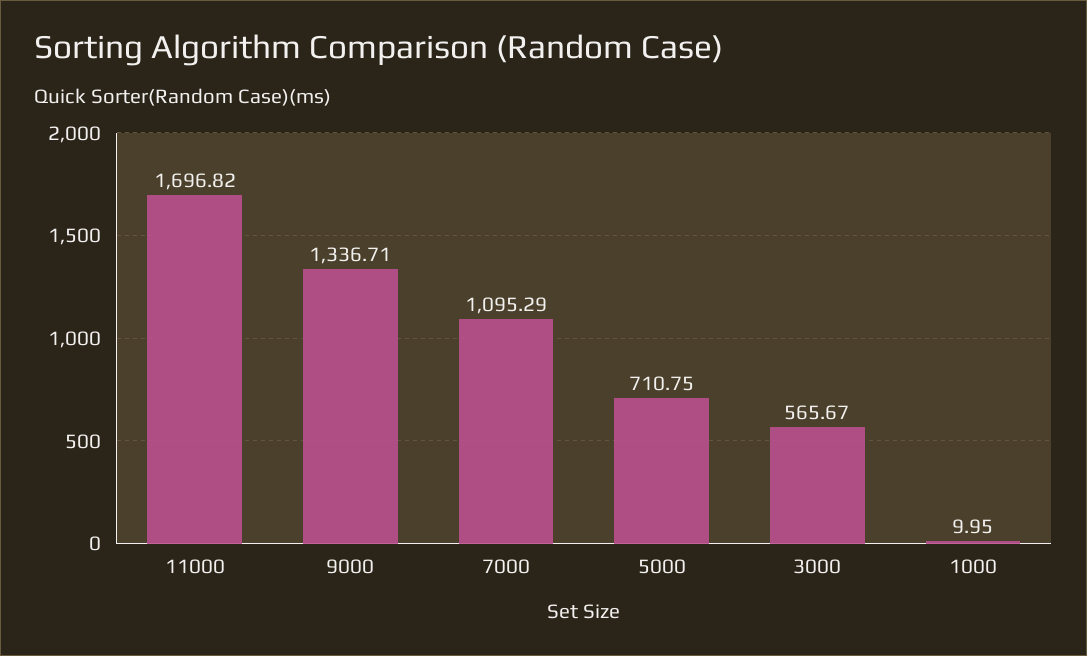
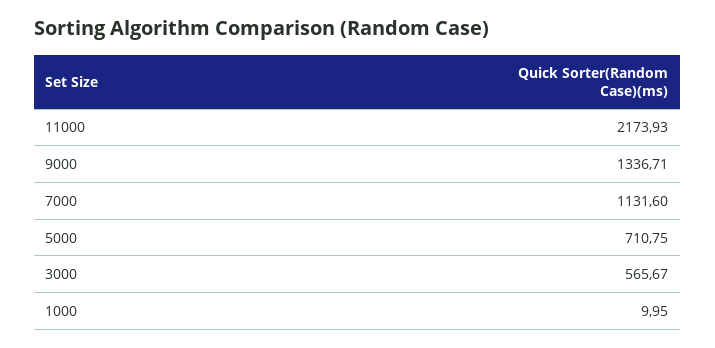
11000: 1696.82 -> 2173.93
7000: 1095.29 -> 1131.6

